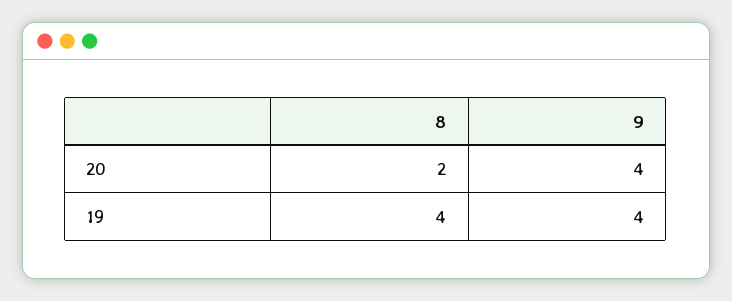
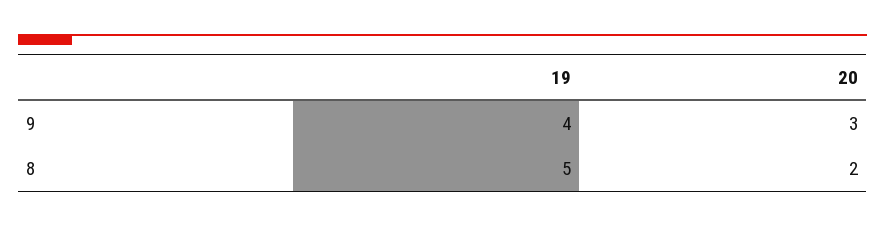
9, 20: 4 -> 3
8, 19: 4 -> 5

